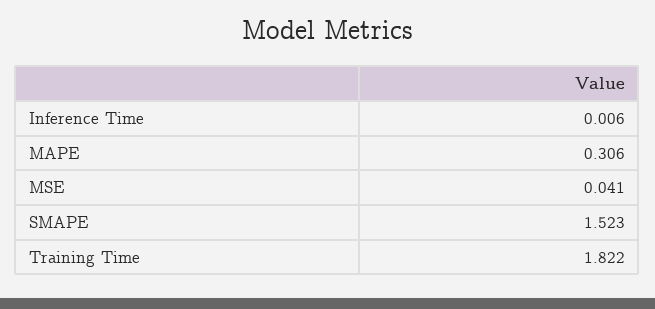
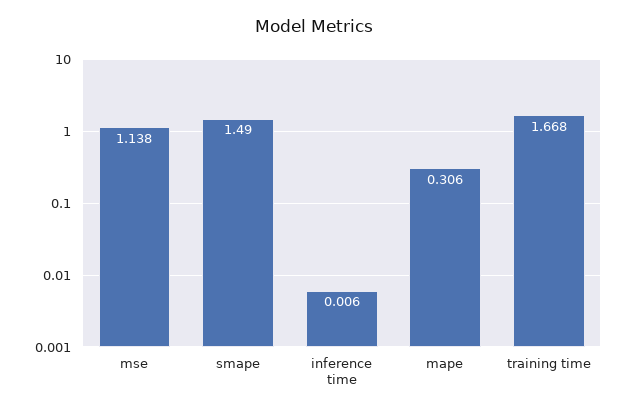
MSE: 0.041 -> 1.138
SMAPE: 1.523 -> 1.49
Training Time: 1.822 -> 1.668

